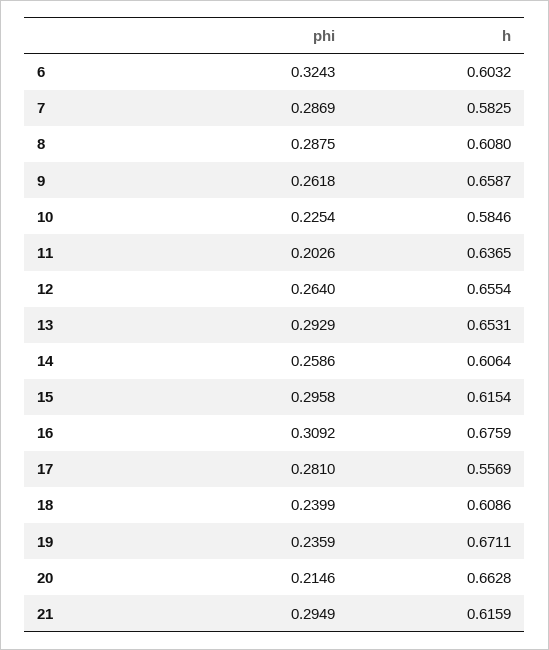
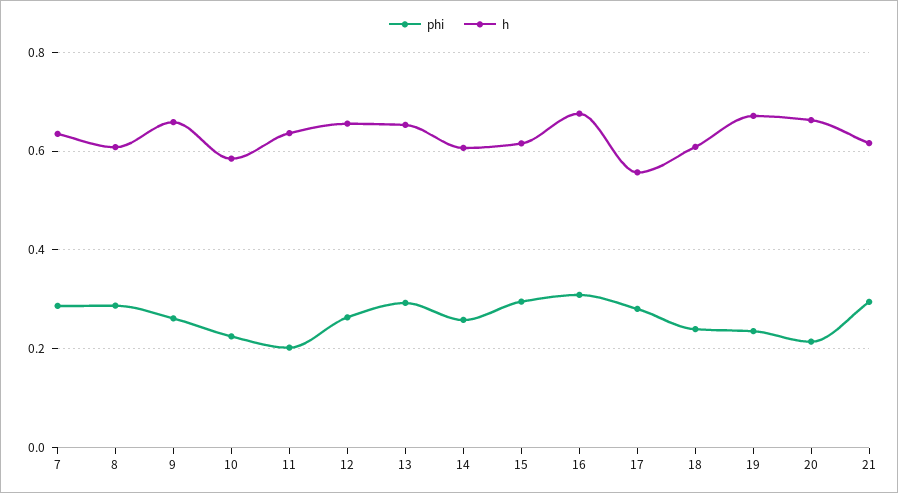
phi, 6: 0.3243 -> none
h, 6: 0.6032 -> none
h, 7: 0.5825 -> 0.64

